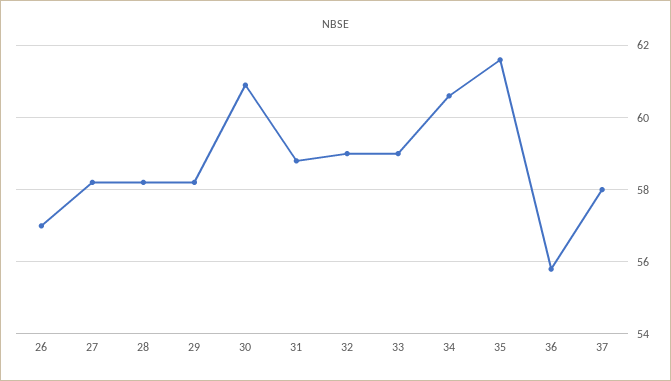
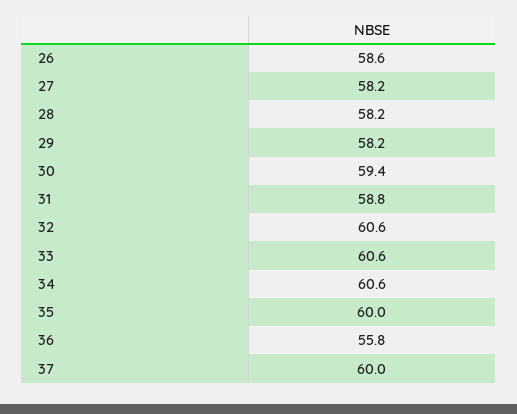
26: 57 -> 58.6
30: 61 -> 59.4
32: 59 -> 60.6
33: 59 -> 60.6
35: 61.5 -> 60
37: 58 -> 60

